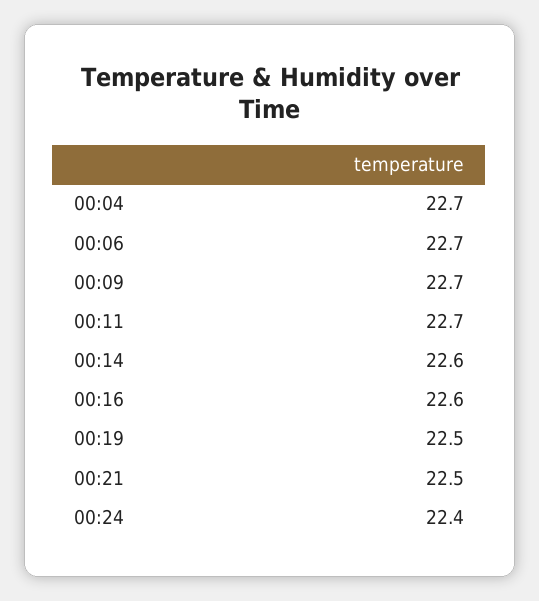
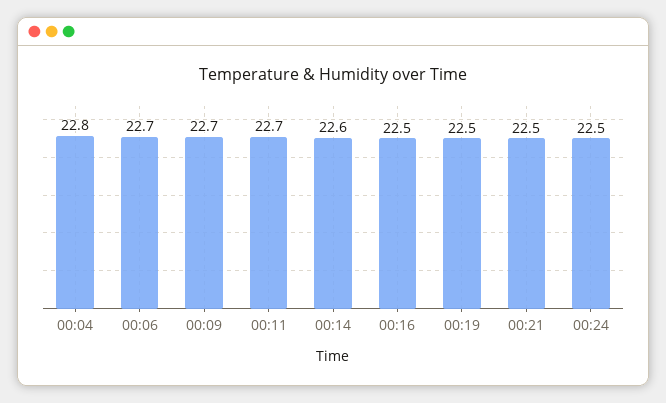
00:04: 22.7 -> 22.8
00:16: 22.6 -> 22.5
00:24: 22.4 -> 22.5

